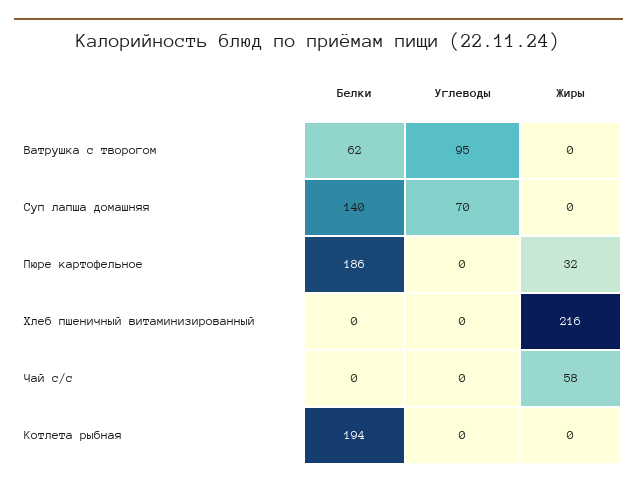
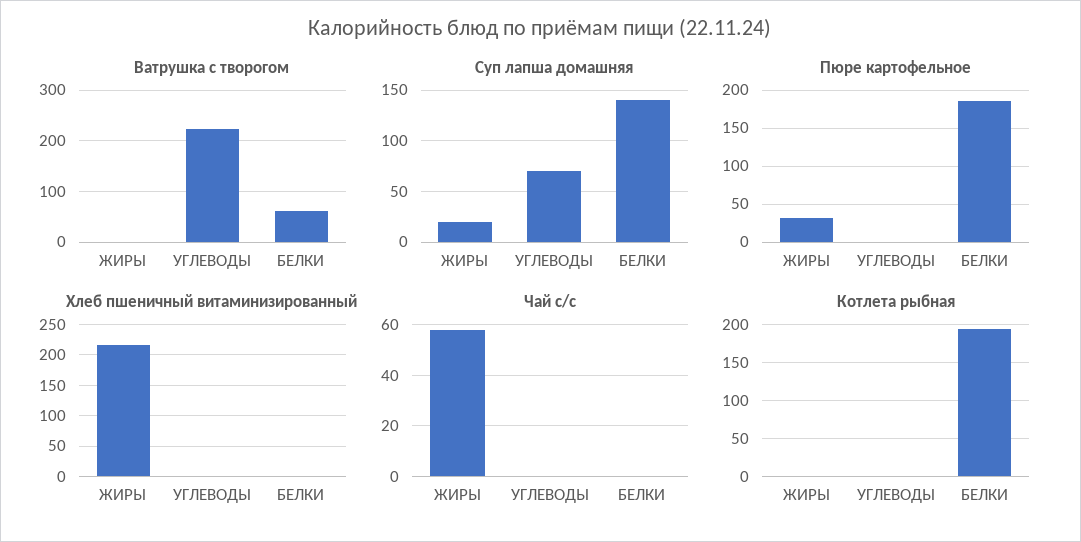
Ватрушка с творогом, Углеводы: 95 -> 220
Суп лапша домашняя, Жиры: 0 -> 20

